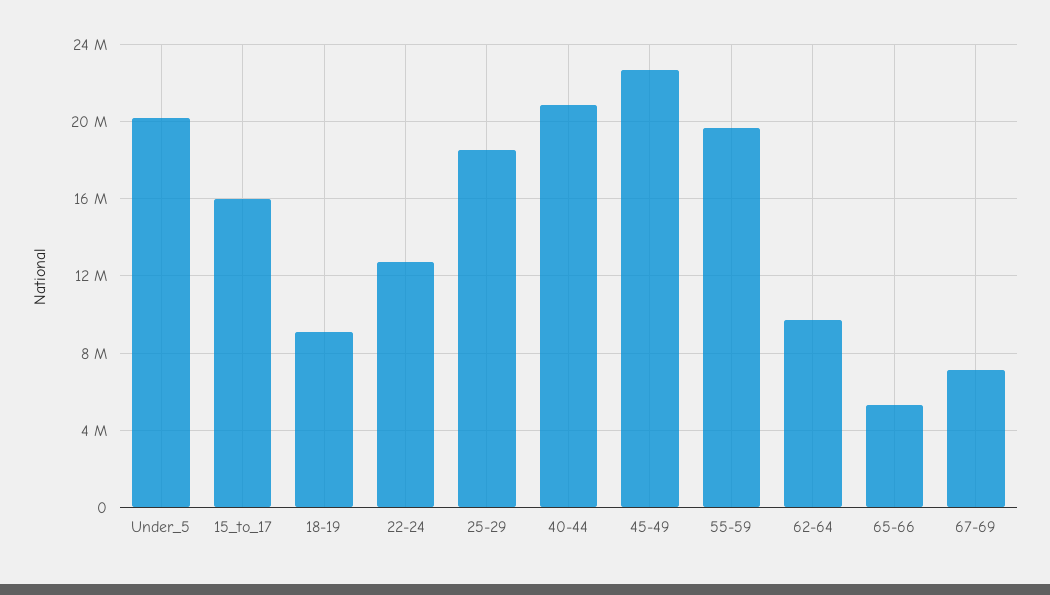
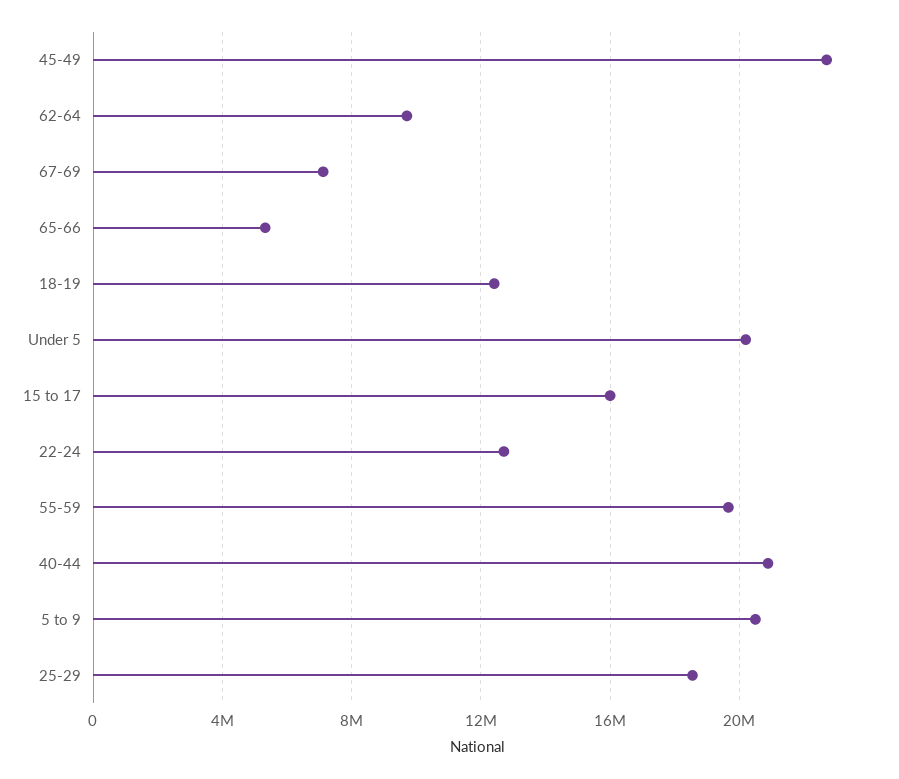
18-19: 9000000 -> 12500000
5 to 9: none -> 20500000

